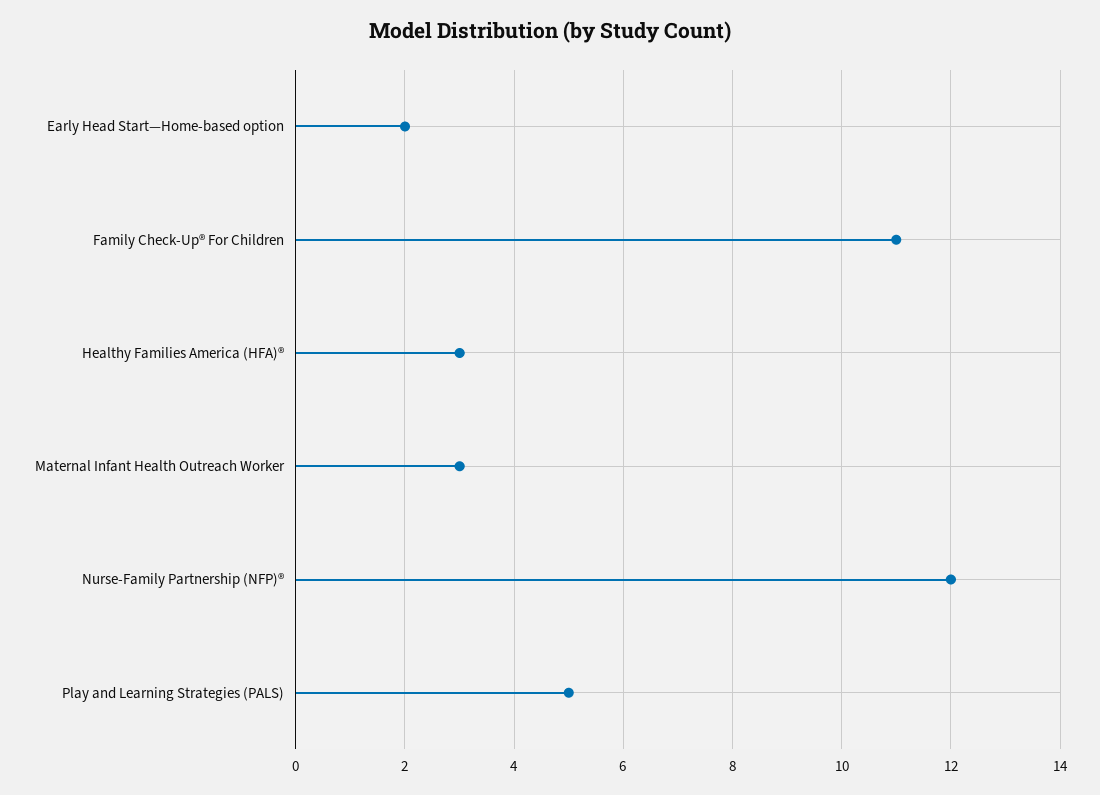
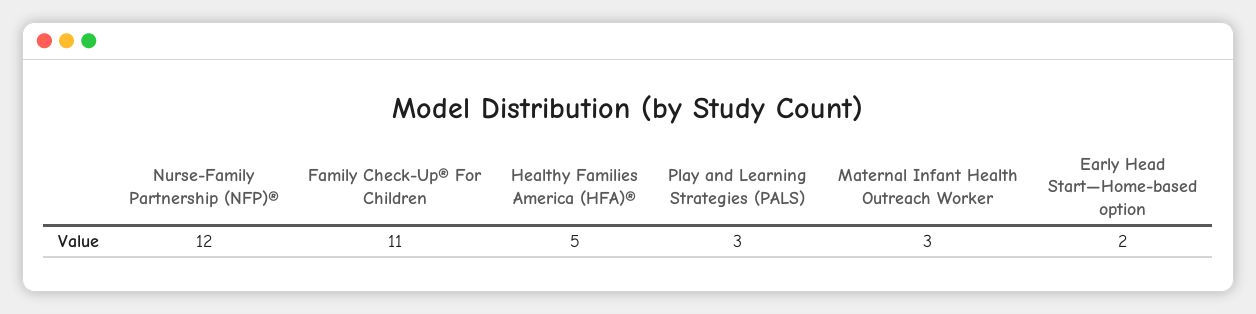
Healthy Families America (HFA)®: 3 -> 5
Play and Learning Strategies (PALS): 5 -> 3

